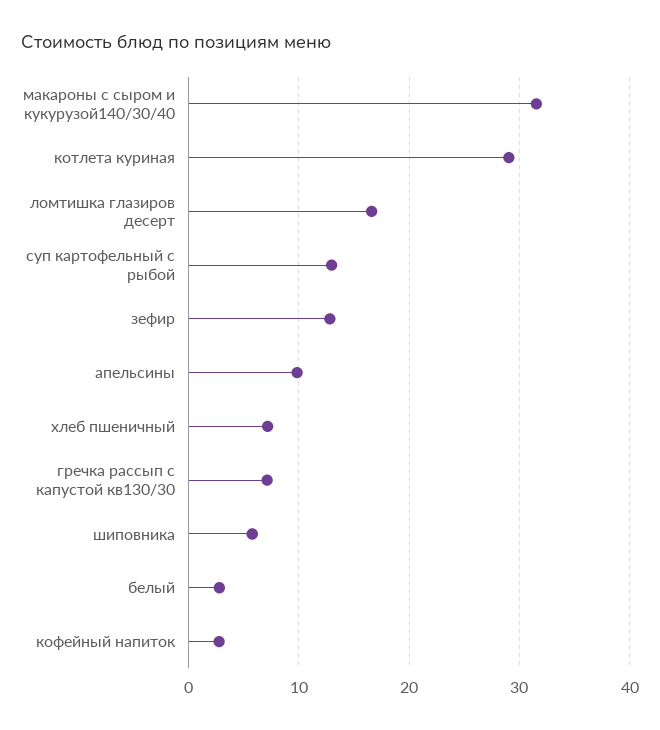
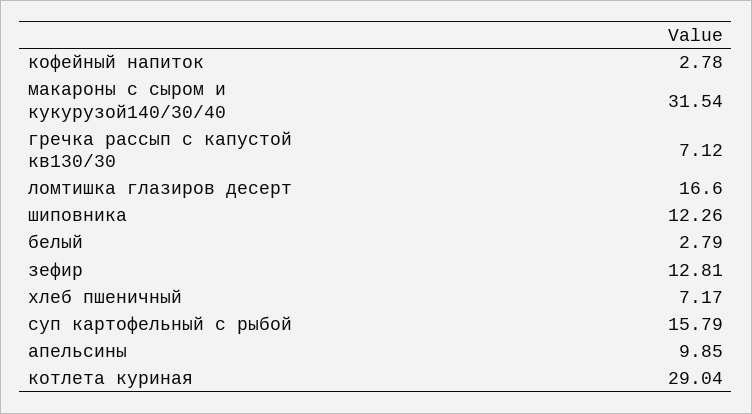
суп картофельный с рыбой: 13 -> 15.79
шиповника: 6 -> 12.26

